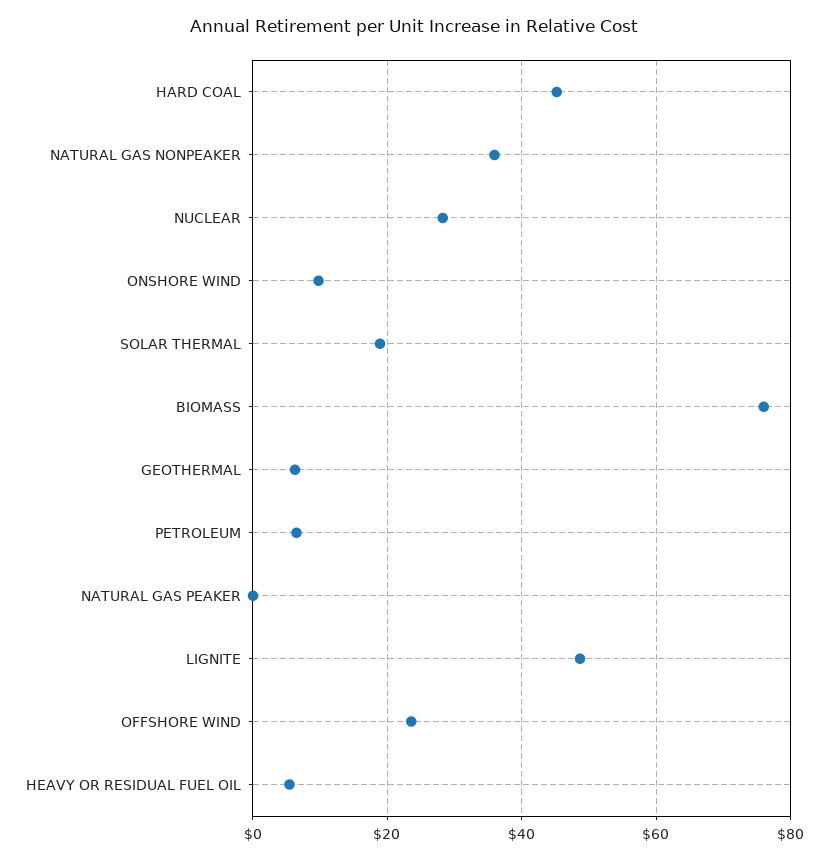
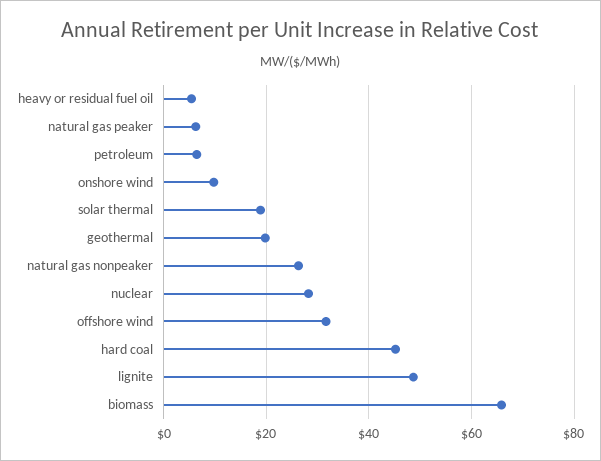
NATURAL GAS NONPEAKER: 36 -> 26
BIOMASS: 76 -> 66
GEOTHERMAL: 6 -> 20
NATURAL GAS PEAKER: 0 -> 6
OFFSHORE WIND: 24 -> 32

